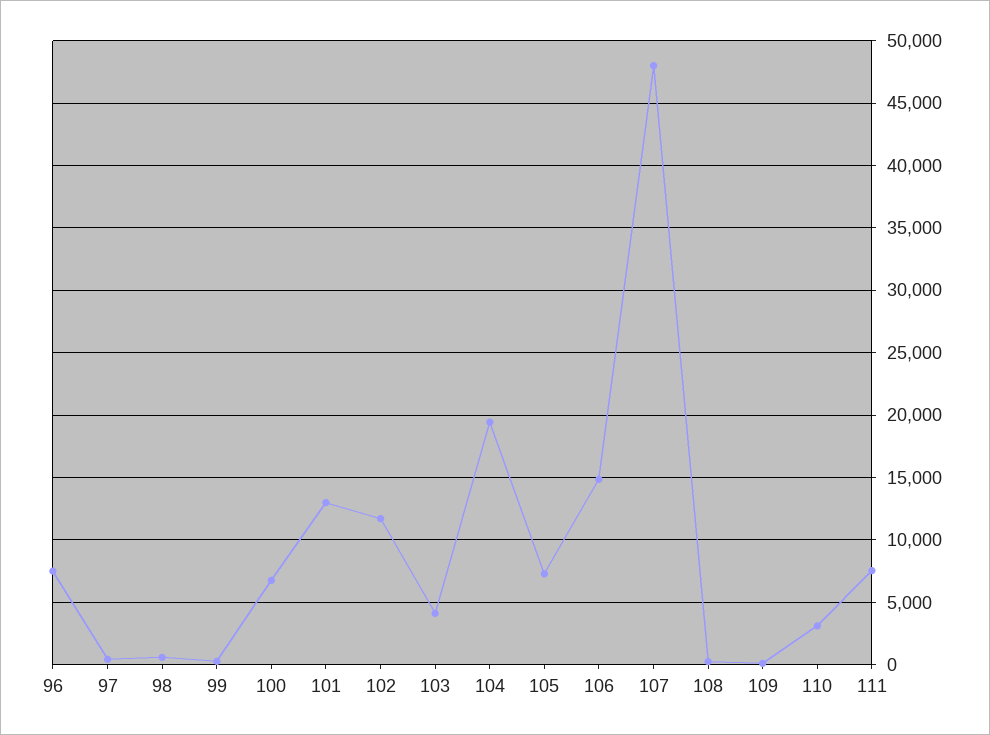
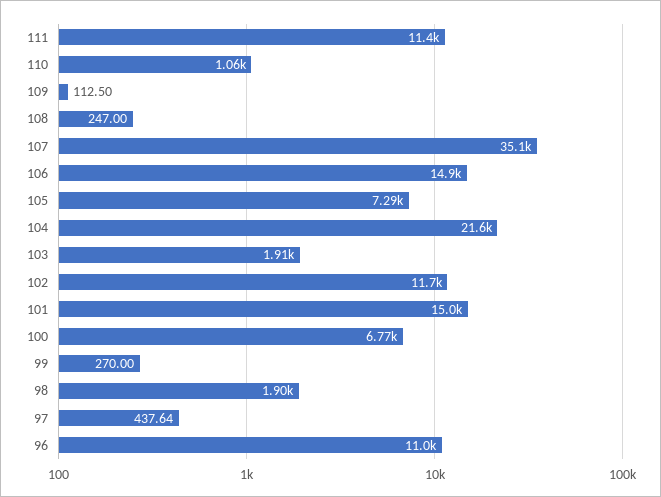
96: 7500 -> 11000
98: 500 -> 1900
101: 13000 -> 15000
103: 4000 -> 1910
104: 19500 -> 21600
107: 48000 -> 35100
110: 3000 -> 1060
111: 7500 -> 11400

